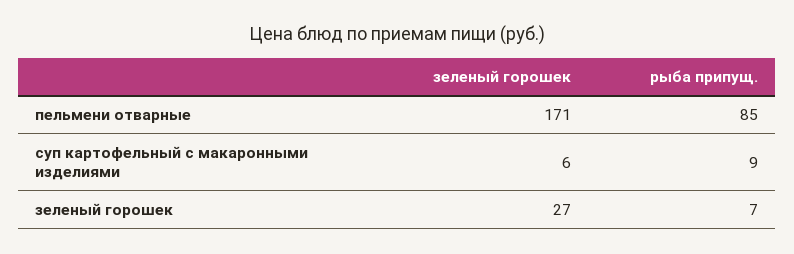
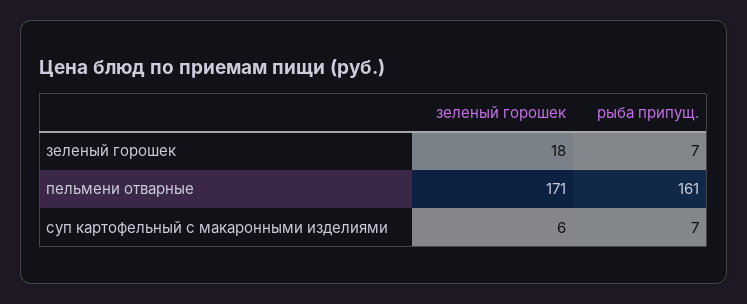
рыба припущ., пельмени отварные: 85 -> 161
рыба припущ., суп картофельный с макаронными изделиями: 9 -> 7
зеленый горошек, зеленый горошек: 27 -> 18

